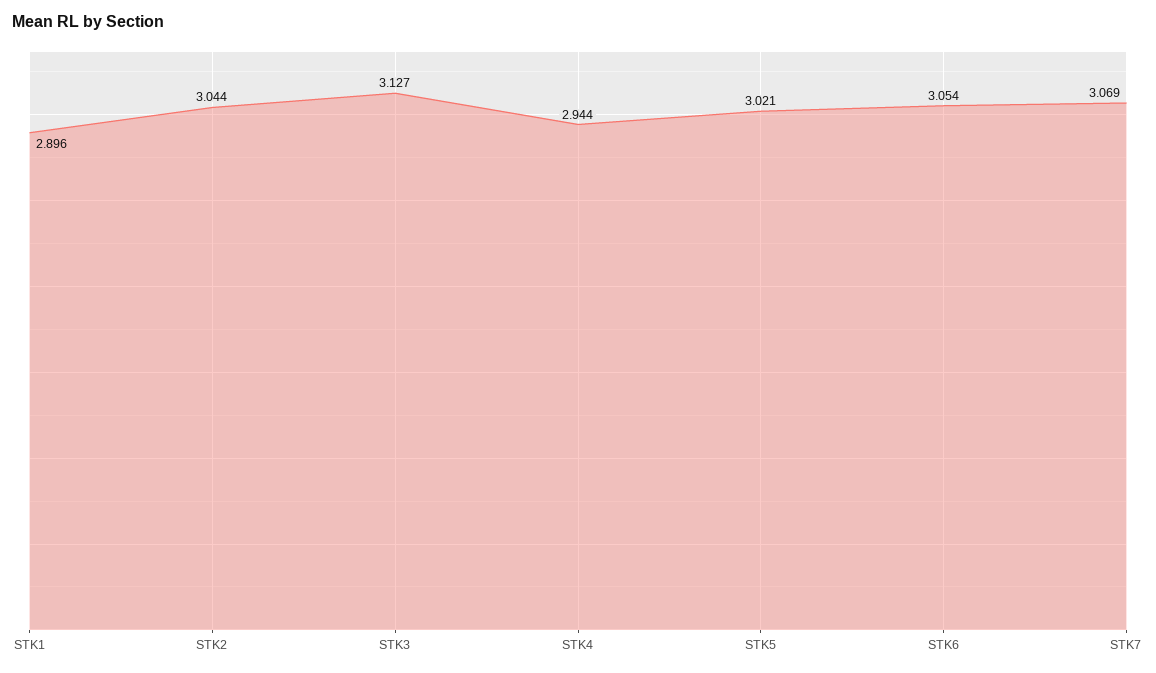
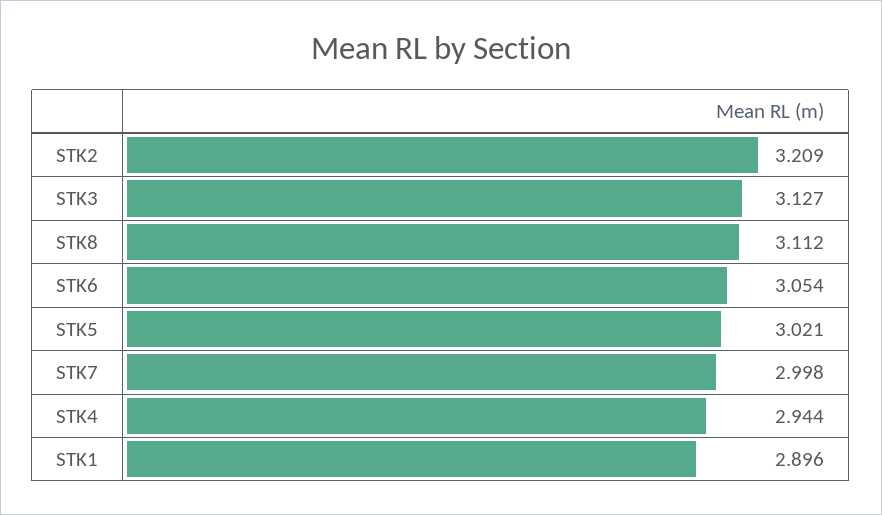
STK2: 3.044 -> 3.209
STK7: 3.069 -> 2.998
STK8: none -> 3.112

